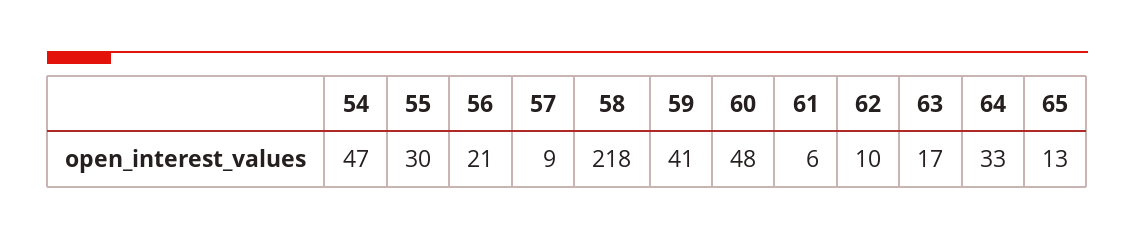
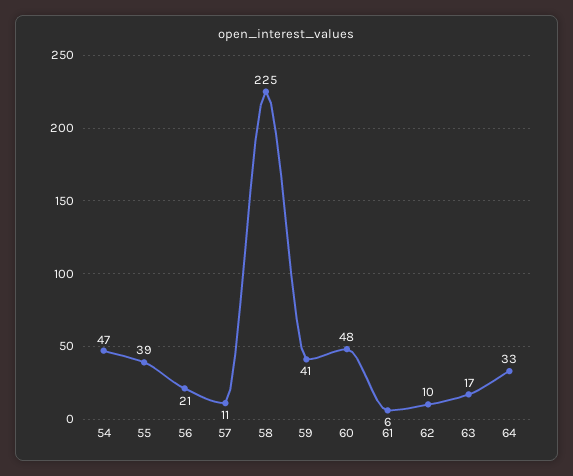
55: 30 -> 39
57: 9 -> 11
58: 218 -> 225
65: 13 -> none

